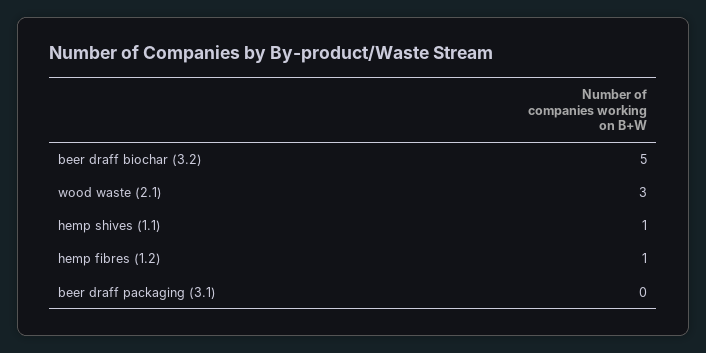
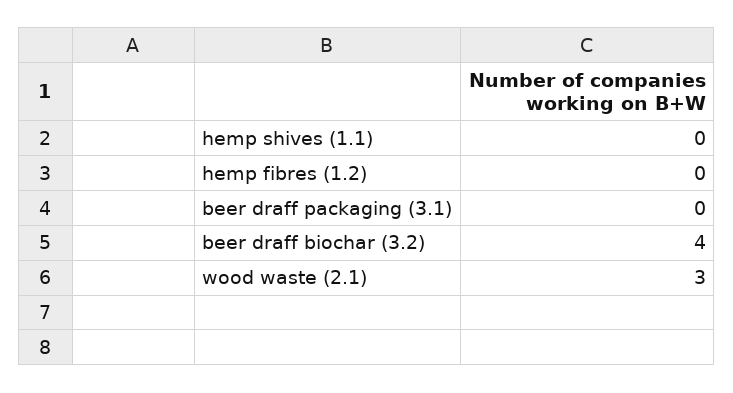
beer draff biochar (3.2): 5 -> 4
hemp shives (1.1): 1 -> 0
hemp fibres (1.2): 1 -> 0

